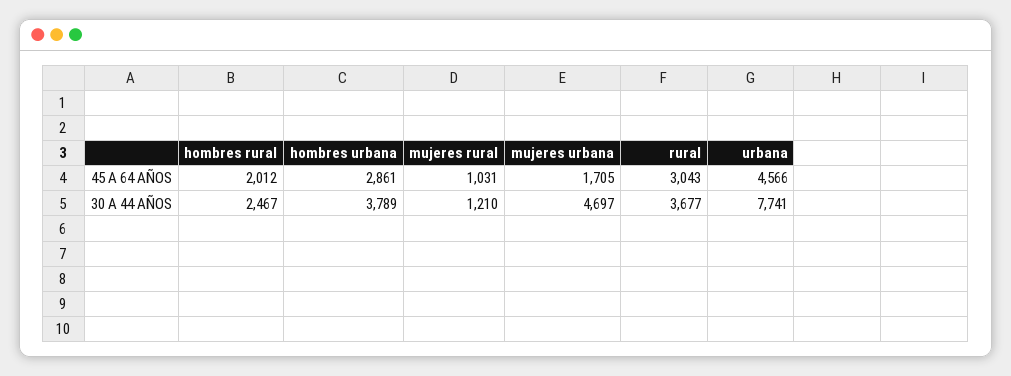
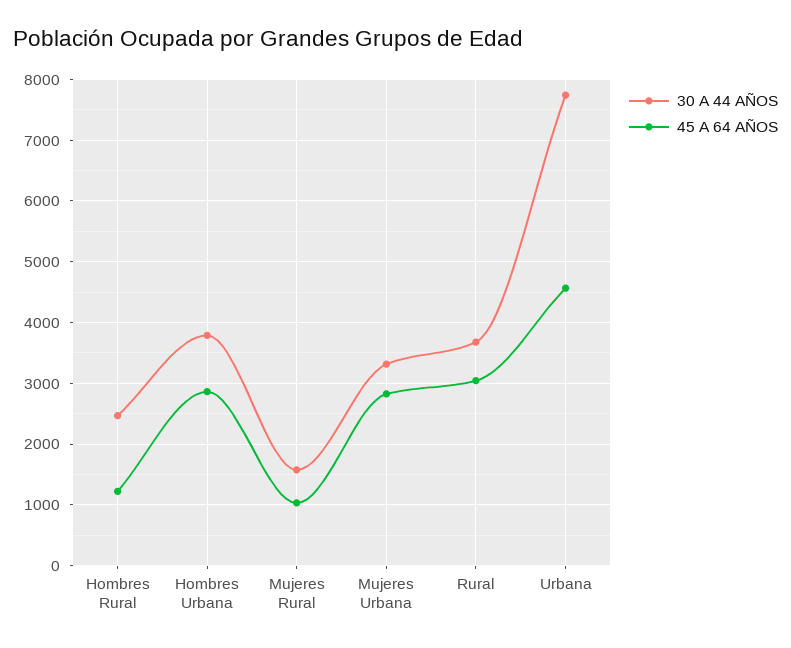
45 A 64 AÑOS, hombres rural: 2012 -> 1200
45 A 64 AÑOS, mujeres urbana: 1705 -> 2800
30 A 44 AÑOS, mujeres rural: 1210 -> 1600
30 A 44 AÑOS, mujeres urbana: 4697 -> 3300

